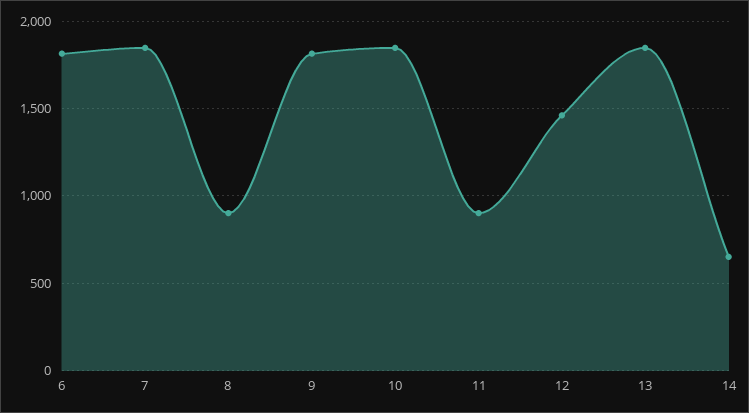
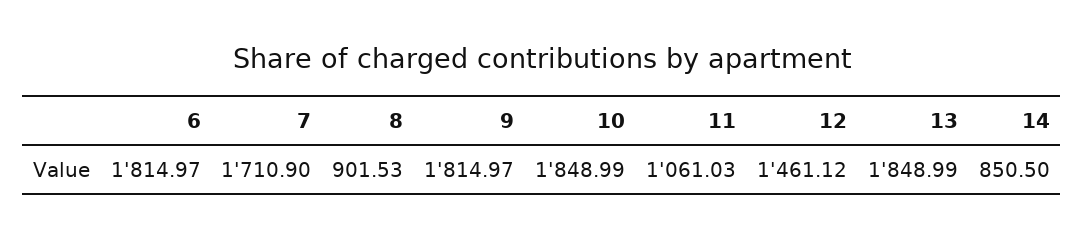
7: 1850 -> 1710.9
11: 900 -> 1061.03
14: 650 -> 850.5

